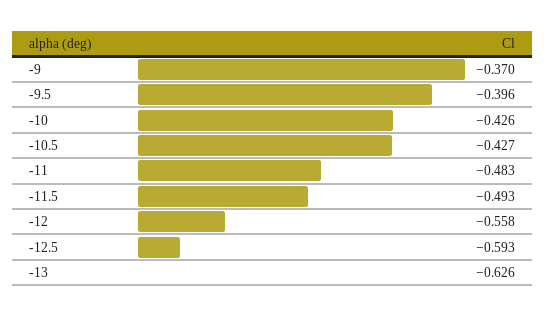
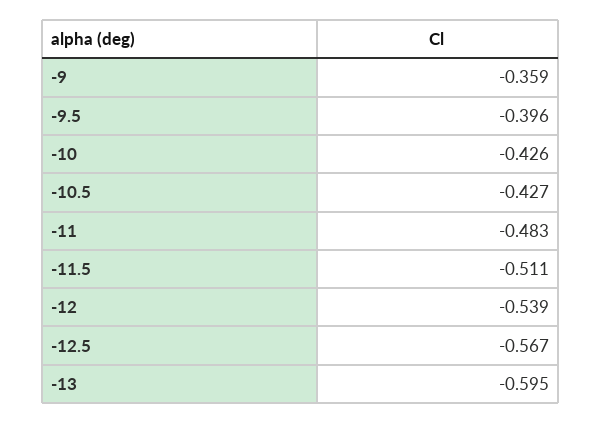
-9: -0.37 -> -0.359
-11.5: -0.493 -> -0.511
-12: -0.558 -> -0.539
-12.5: -0.593 -> -0.567
-13: -0.626 -> -0.595

